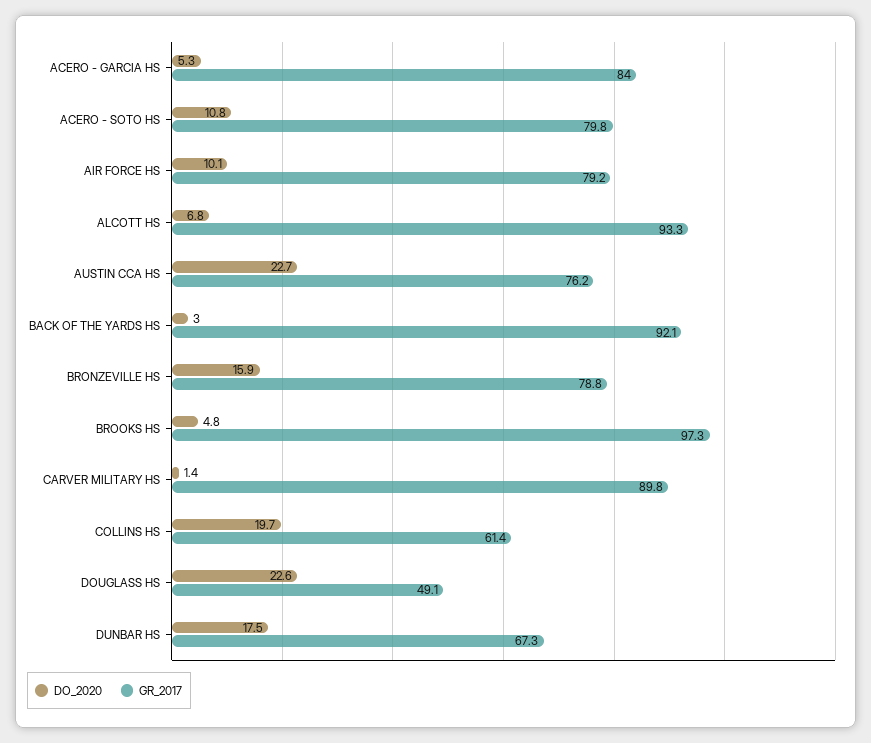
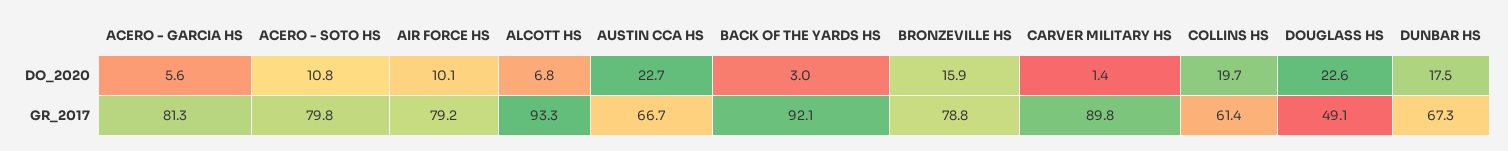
DO_2020, ACERO - GARCIA HS: 5.3 -> 5.6
GR_2017, ACERO - GARCIA HS: 84 -> 81.3
GR_2017, AUSTIN CCA HS: 76.2 -> 66.7
DO_2020, BROOKS HS: 4.8 -> none
GR_2017, BROOKS HS: 97.3 -> none

